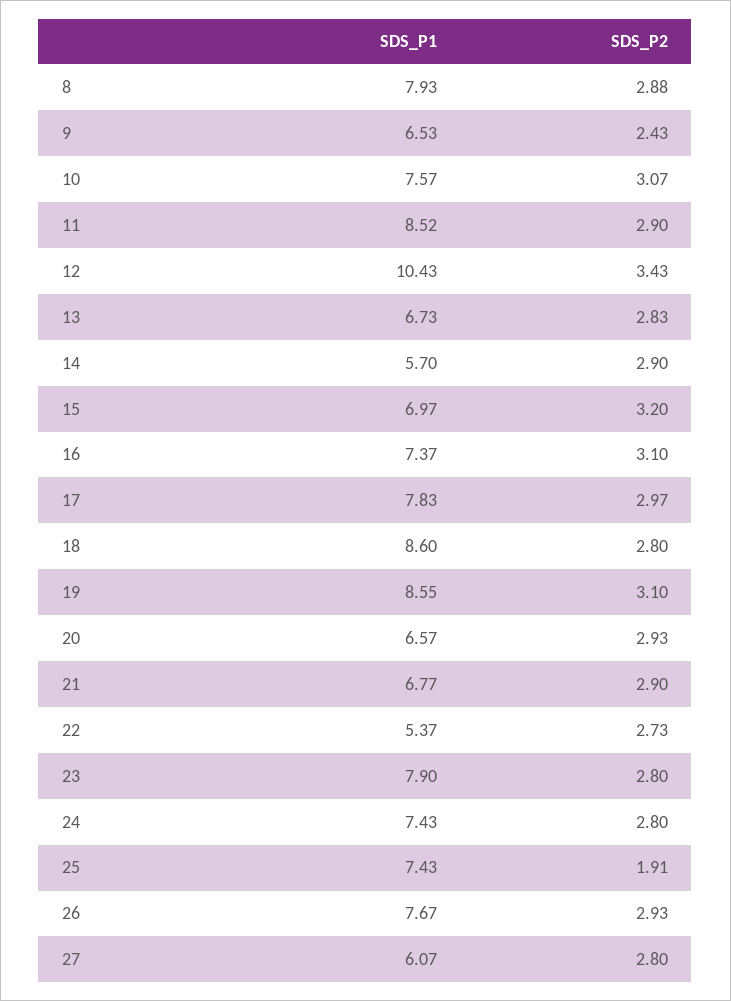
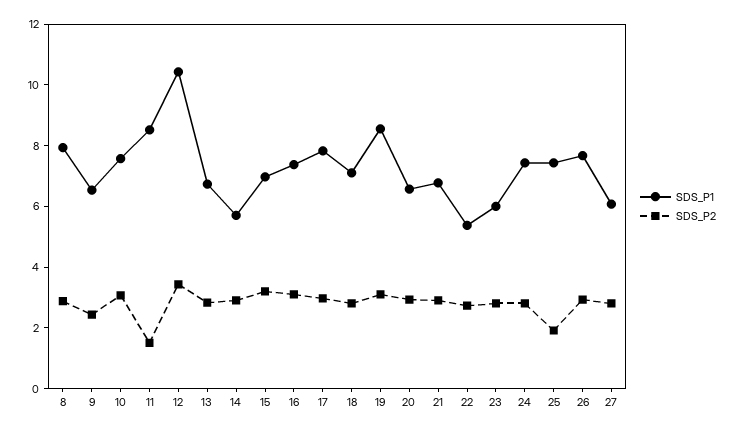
SDS_P2, 11: 2.9 -> 1.5
SDS_P1, 18: 8.6 -> 7
SDS_P1, 23: 7.9 -> 6

